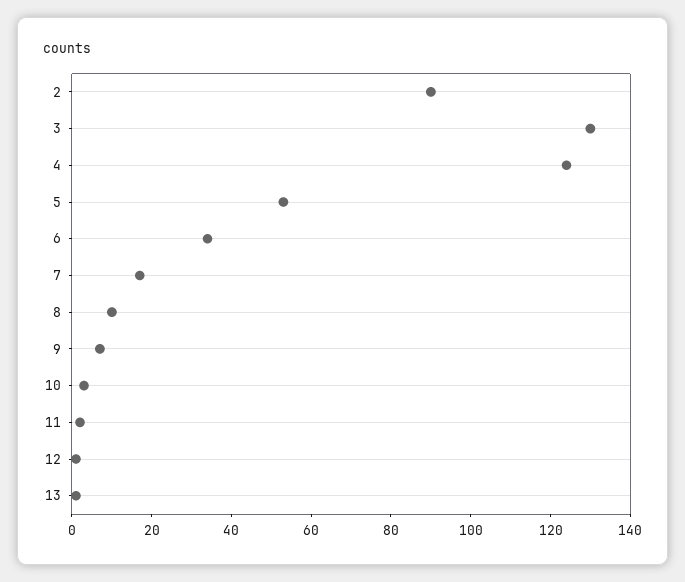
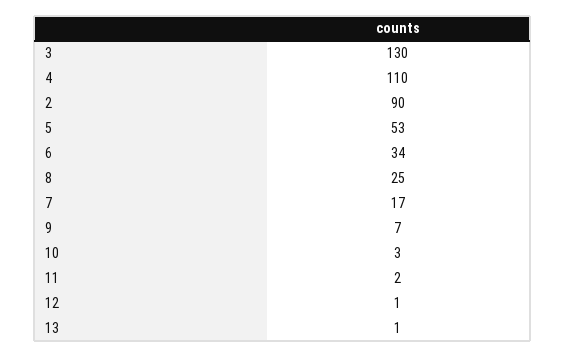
4: 125 -> 110
8: 10 -> 25

